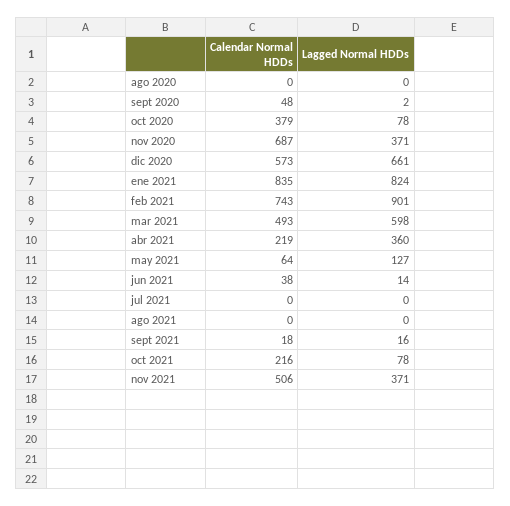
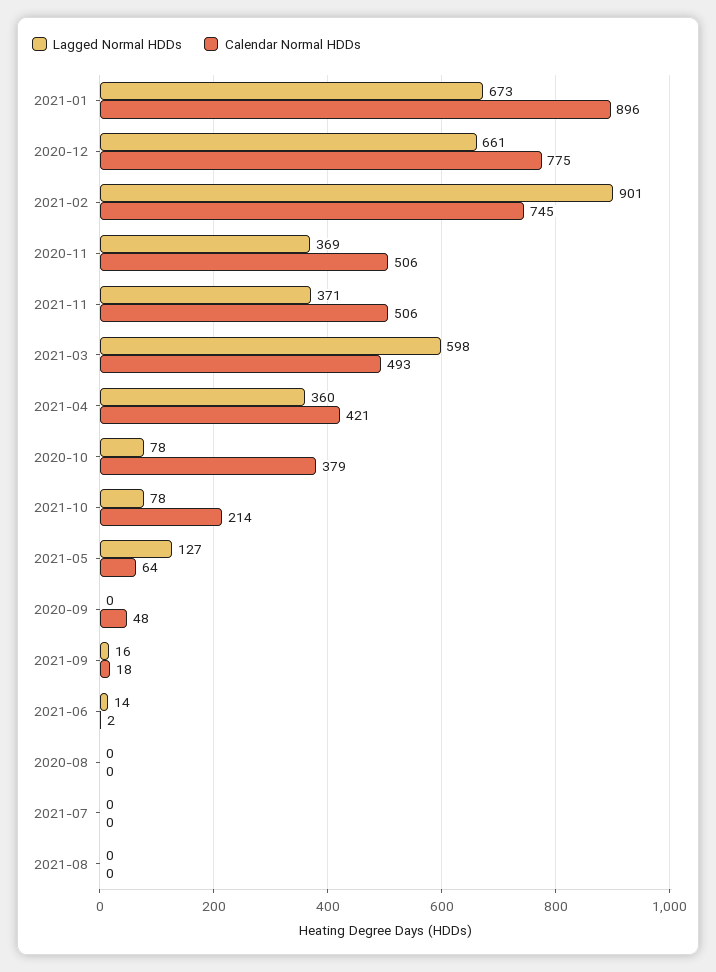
Lagged Normal HDDs, sept 2020: 2 -> 0
Calendar Normal HDDs, nov 2020: 687 -> 506
Lagged Normal HDDs, nov 2020: 371 -> 369
Calendar Normal HDDs, dic 2020: 573 -> 775
Calendar Normal HDDs, ene 2021: 835 -> 896
Lagged Normal HDDs, ene 2021: 824 -> 673
Calendar Normal HDDs, feb 2021: 743 -> 745
Calendar Normal HDDs, abr 2021: 219 -> 421
Calendar Normal HDDs, jun 2021: 38 -> 2
Calendar Normal HDDs, oct 2021: 216 -> 214

